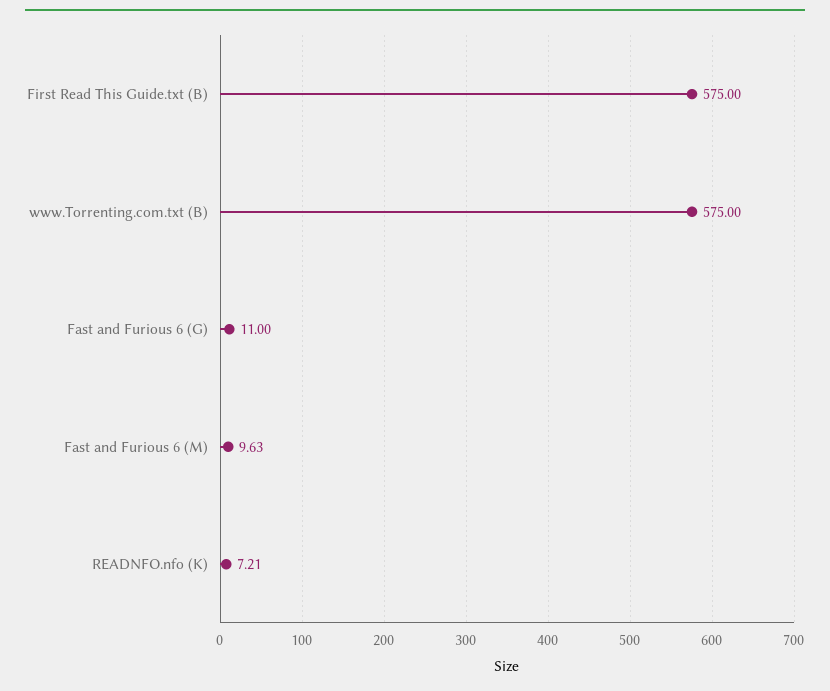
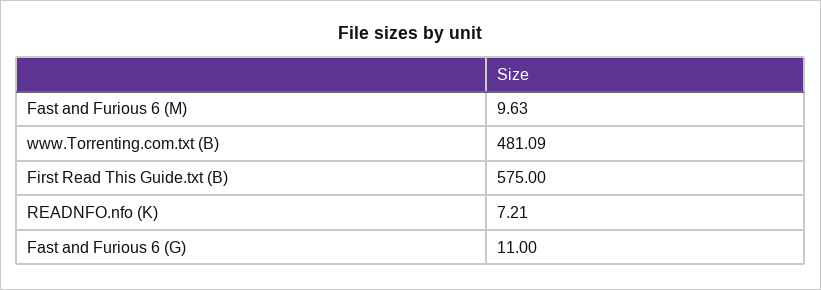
www.Torrenting.com.txt (B): 575 -> 481.09

